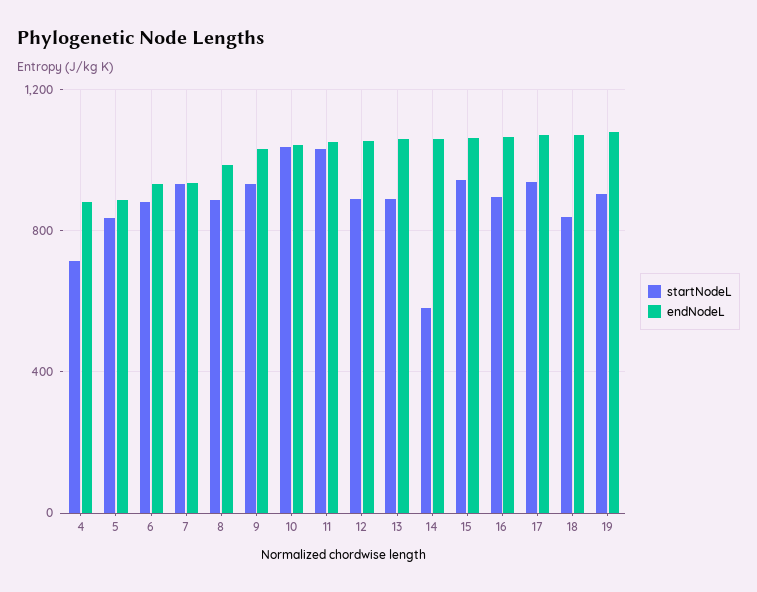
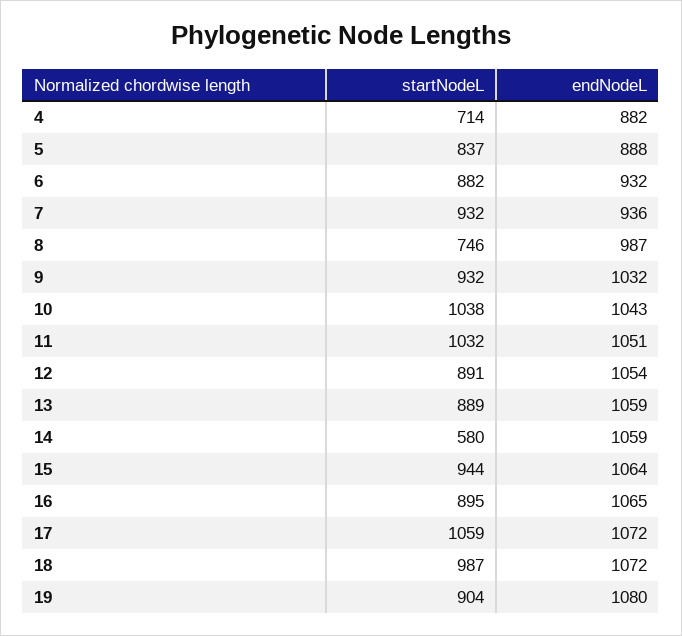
startNodeL, 8: 900 -> 746
startNodeL, 17: 950 -> 1059
startNodeL, 18: 850 -> 987

